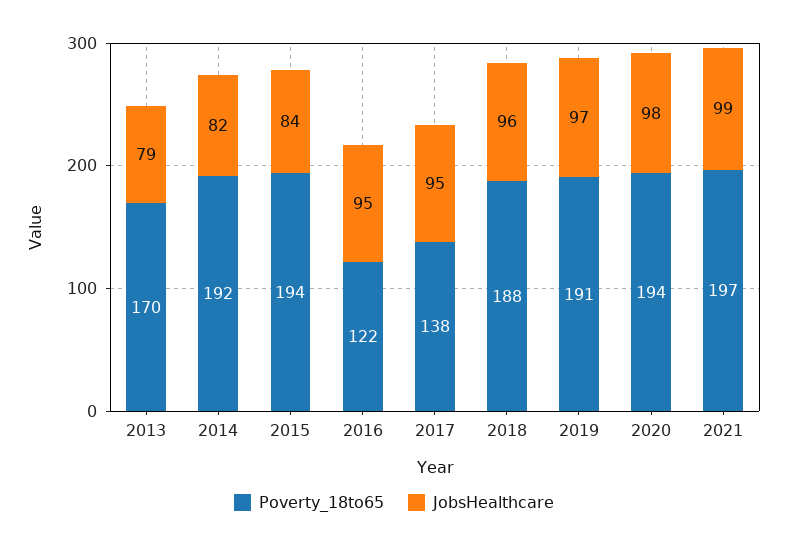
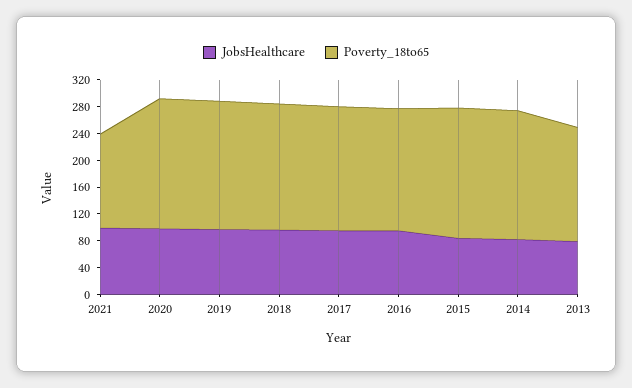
Poverty_18to65, 2016: 122 -> 180
Poverty_18to65, 2017: 138 -> 180
Poverty_18to65, 2021: 197 -> 140

